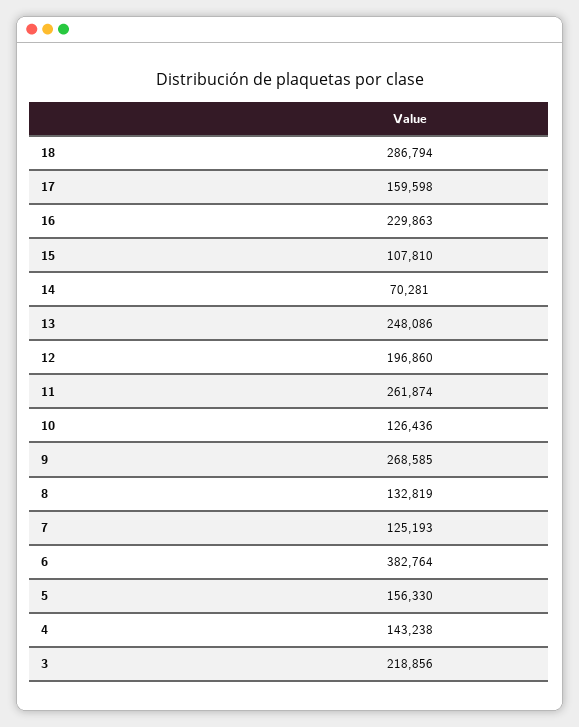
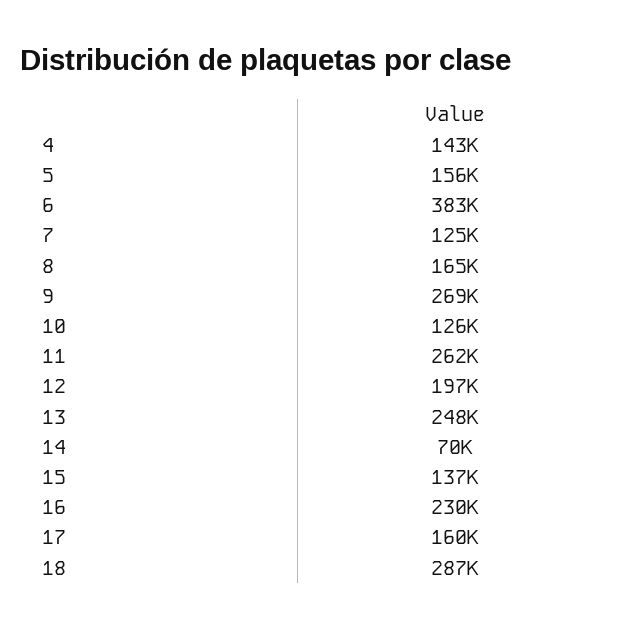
15: 107810 -> 137000
8: 132819 -> 165000
3: 218856 -> none

